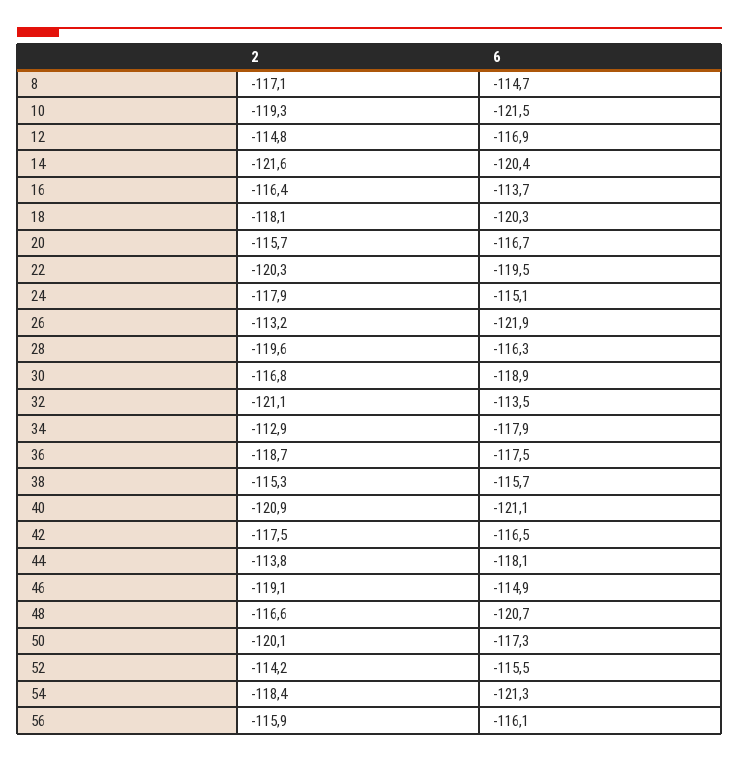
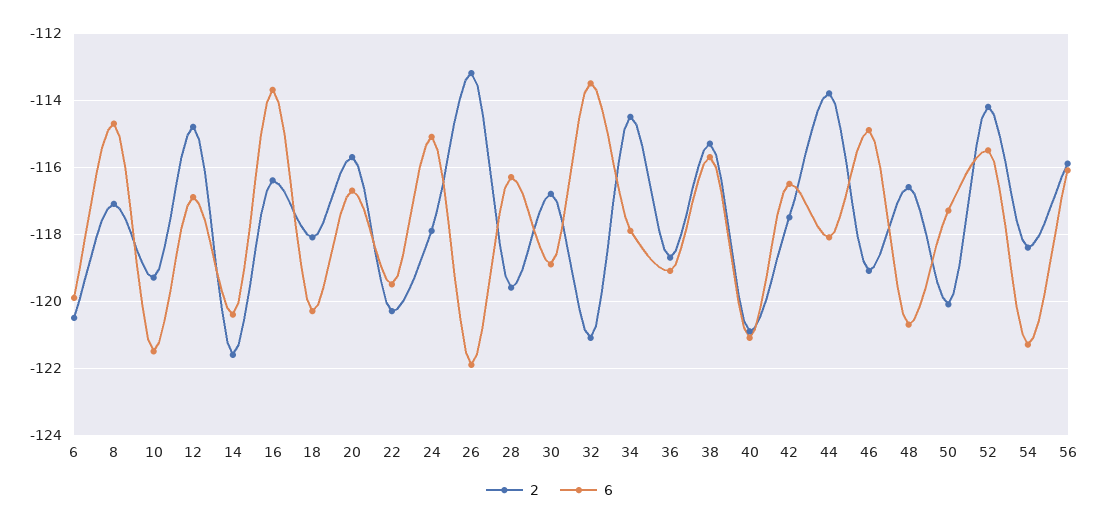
2, 34: -112.9 -> -114.5
6, 36: -117.5 -> -119
2, 6: none -> -120.5
6, 6: none -> -120

